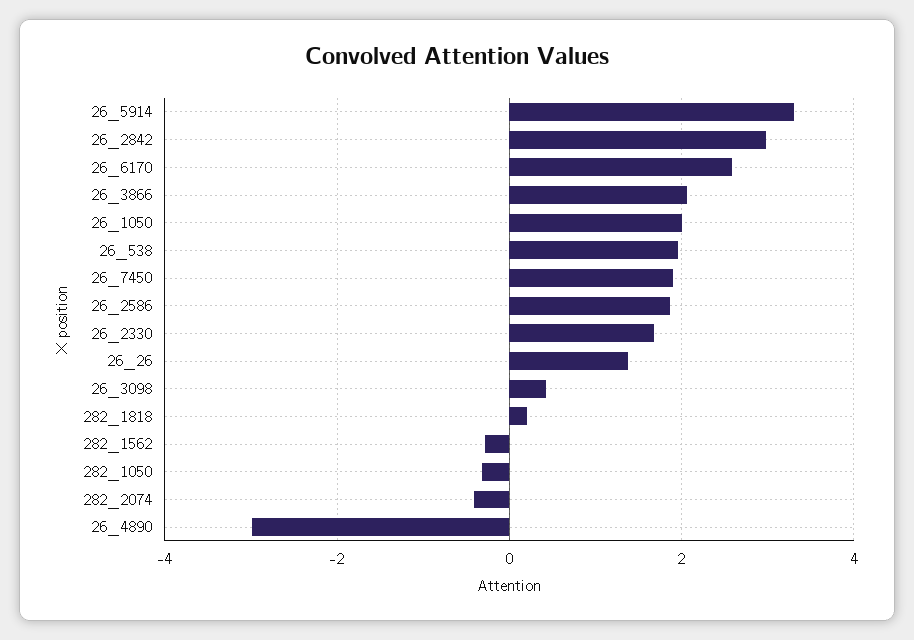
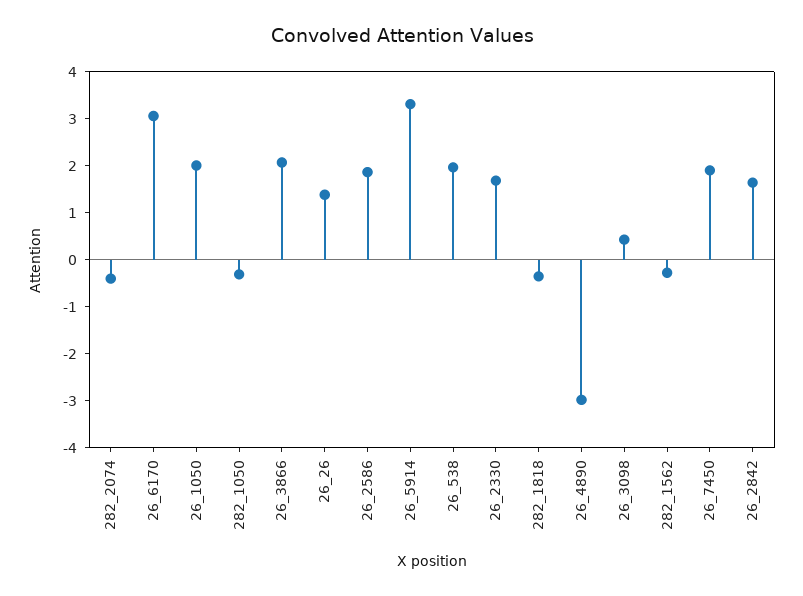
26_2842: 3 -> 1.6
26_6170: 2.6 -> 3
282_1818: 0.2 -> -0.4

